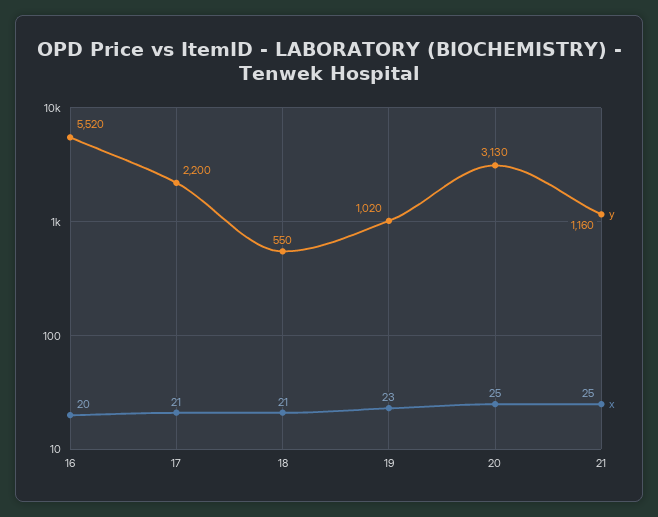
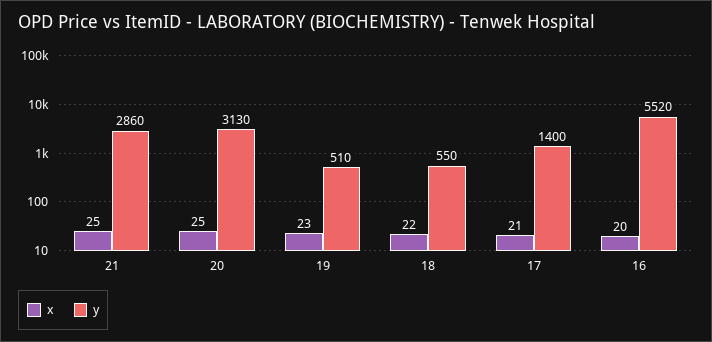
y, 17: 2200 -> 1400
x, 18: 21 -> 22
y, 19: 1020 -> 510
y, 21: 1160 -> 2860

